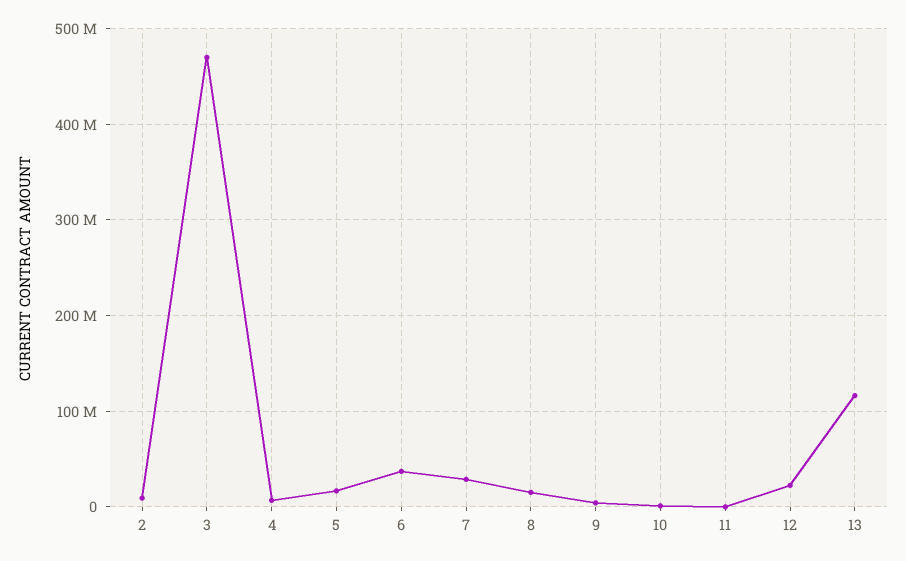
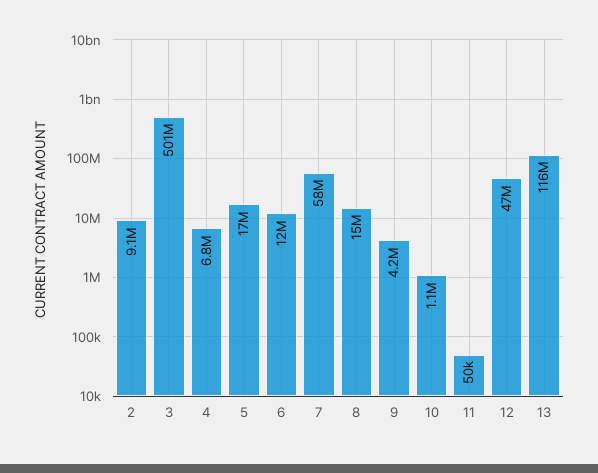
3: 470000000 -> 501000000
6: 40000000 -> 12000000
7: 30000000 -> 58000000
12: 20000000 -> 47000000

